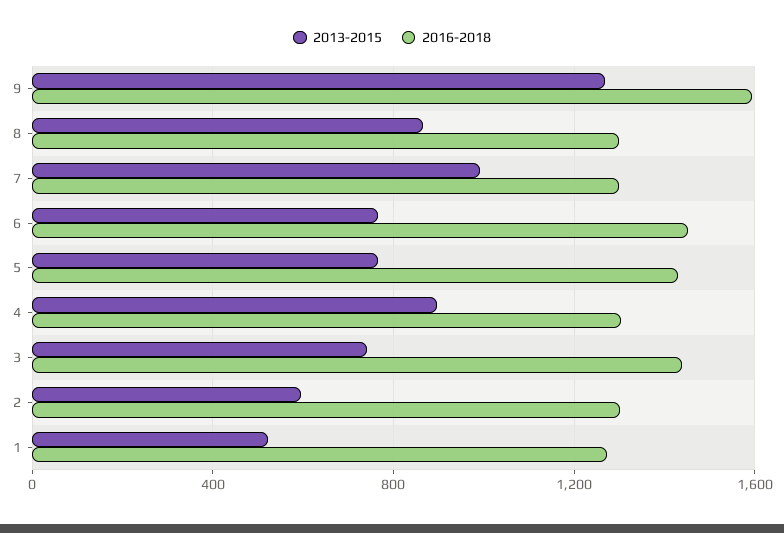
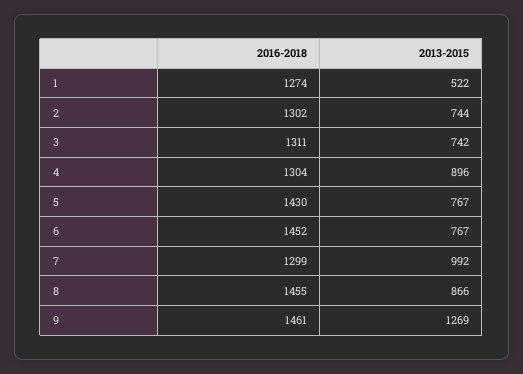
2016-2018, 9: 1600 -> 1461
2016-2018, 8: 1300 -> 1455
2016-2018, 3: 1450 -> 1311
2013-2015, 2: 600 -> 744

